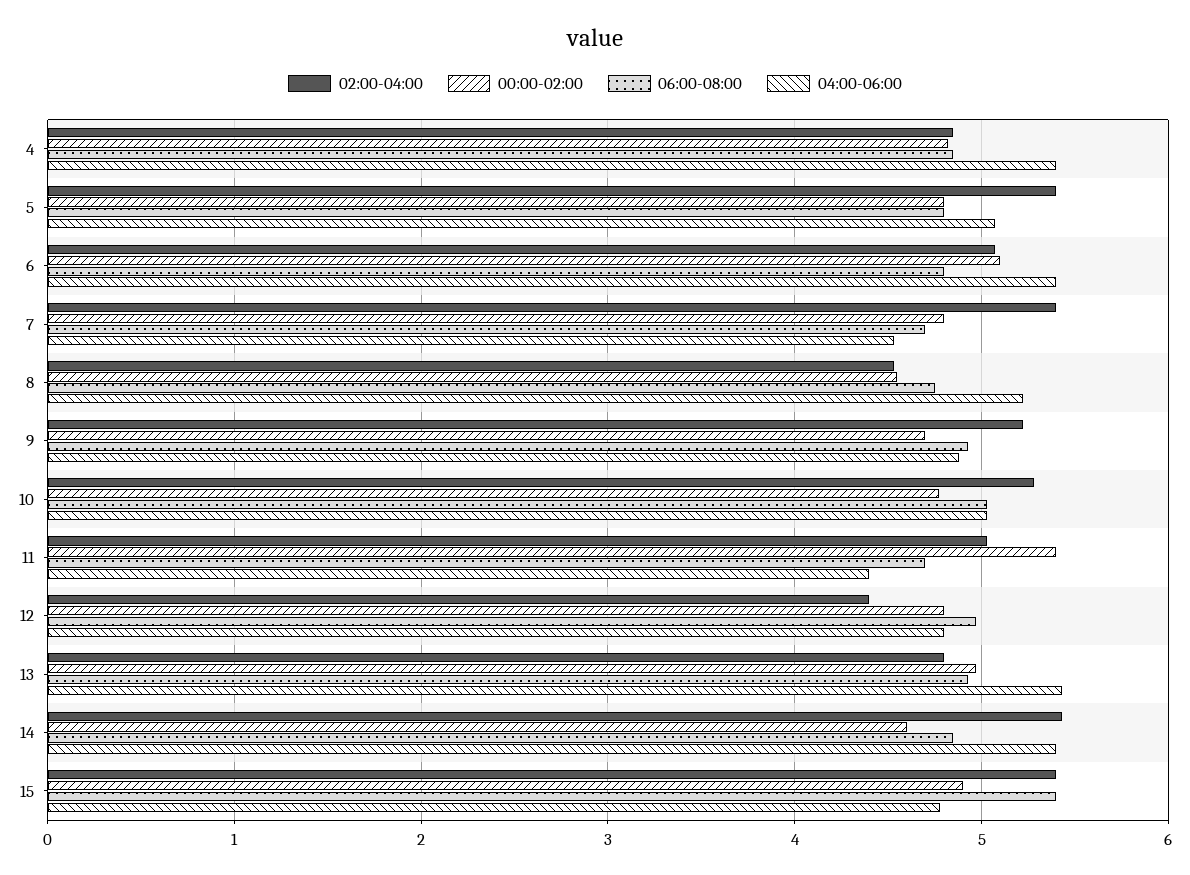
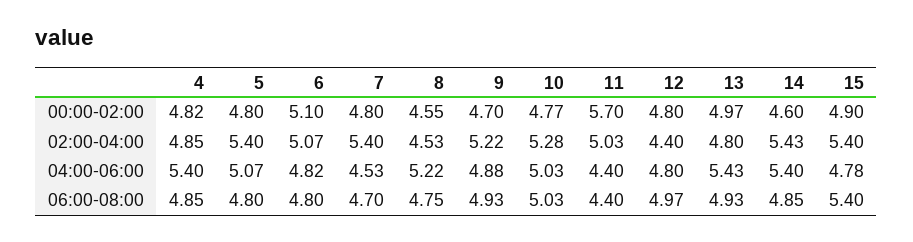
04:00-06:00, 6: 5.4 -> 4.82
00:00-02:00, 11: 5.4 -> 5.7
06:00-08:00, 11: 4.7 -> 4.4

